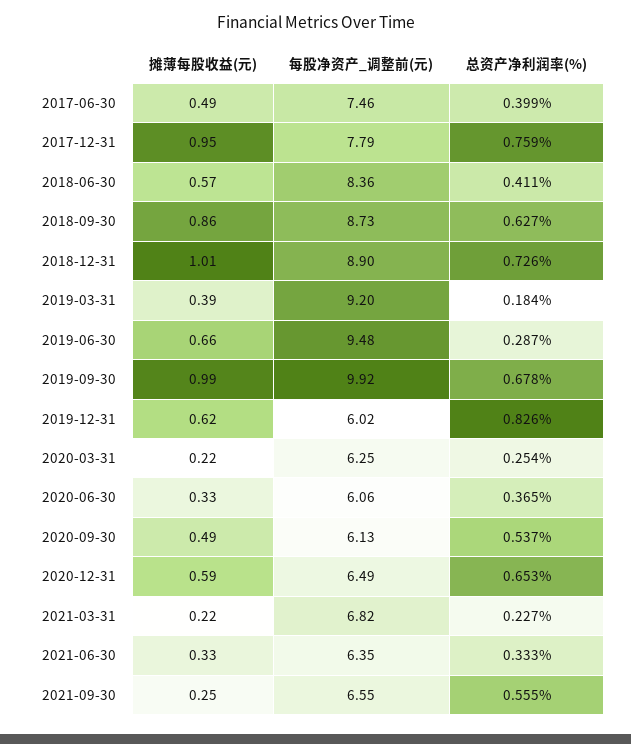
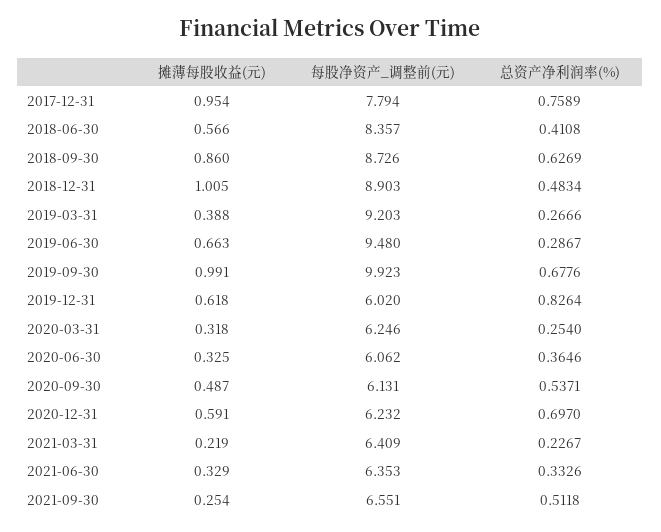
摊薄每股收益(元), 2017-06-30: 0.49 -> none
每股净资产_调整前(元), 2017-06-30: 7.46 -> none
总资产净利润率(%), 2017-06-30: 0.399 -> none
总资产净利润率(%), 2018-12-31: 0.726 -> 0.4834
总资产净利润率(%), 2019-03-31: 0.184 -> 0.2666
摊薄每股收益(元), 2020-03-31: 0.22 -> 0.318
每股净资产_调整前(元), 2020-12-31: 6.49 -> 6.232
总资产净利润率(%), 2020-12-31: 0.653 -> 0.697
每股净资产_调整前(元), 2021-03-31: 6.82 -> 6.409
总资产净利润率(%), 2021-09-30: 0.555 -> 0.5118

